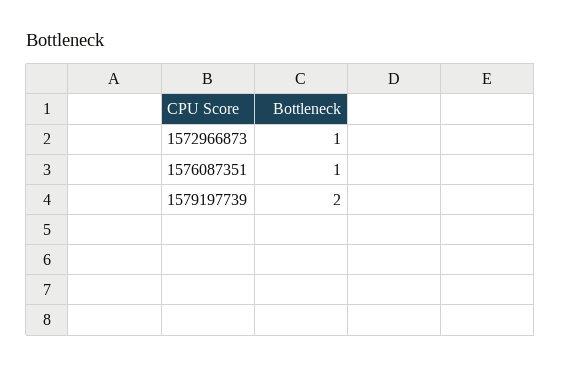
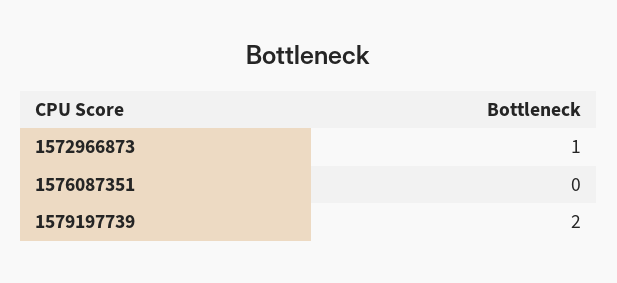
1576087351: 1 -> 0

